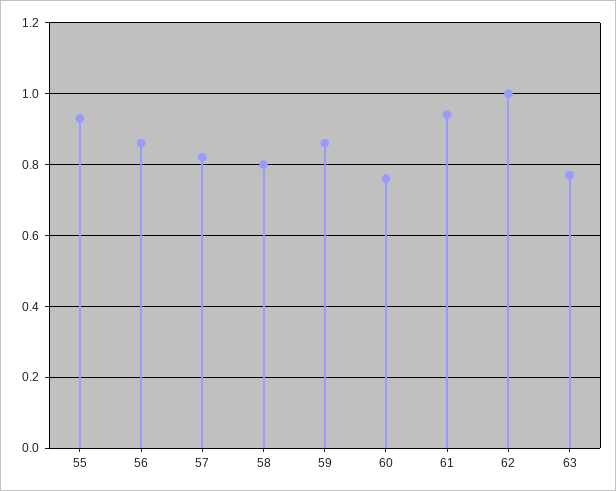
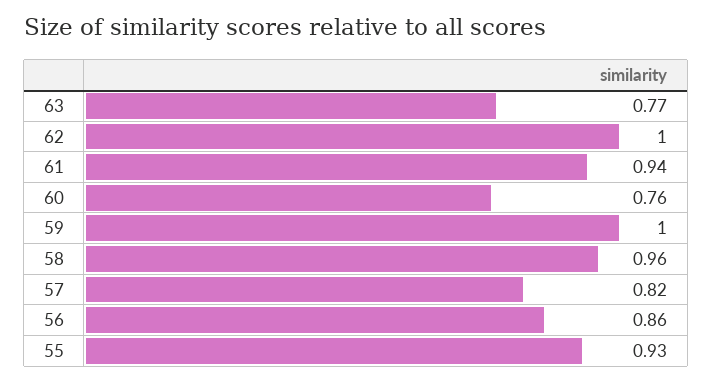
58: 0.8 -> 0.96
59: 0.85 -> 1

